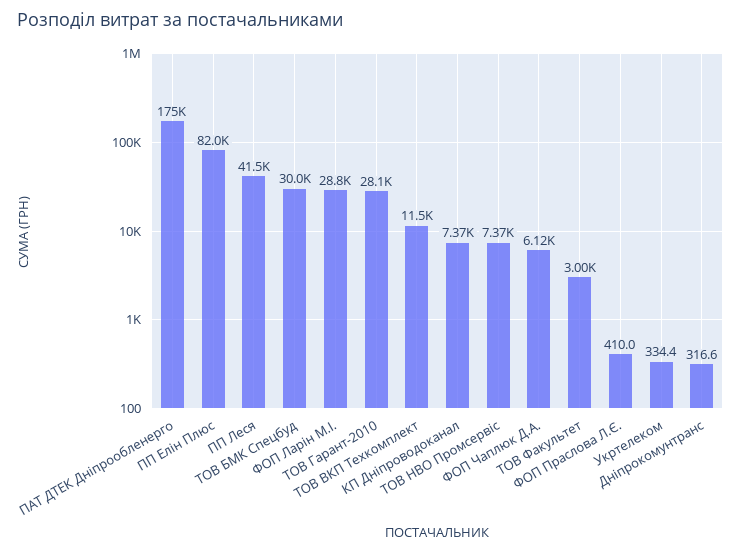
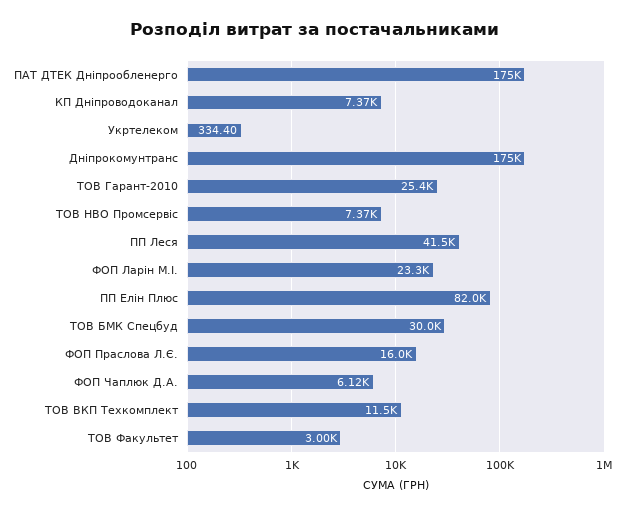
ФОП Ларін М.І.: 28800 -> 23300
ТОВ Гарант-2010: 28100 -> 25400
ФОП Праслова Л.Є.: 410 -> 16000
Дніпрокомунтранс: 316.6 -> 175000

